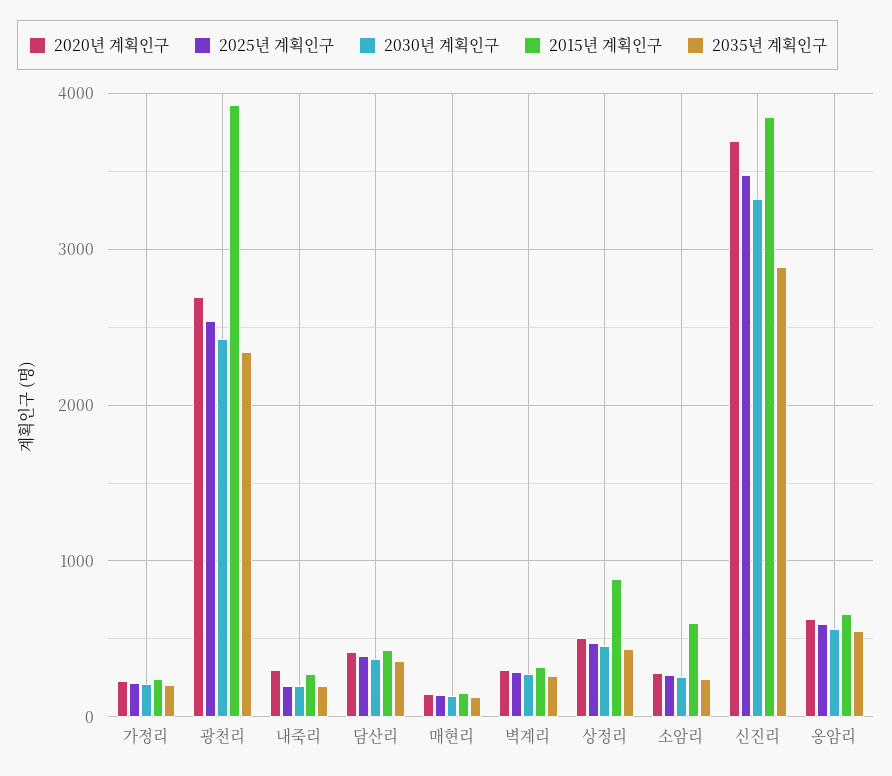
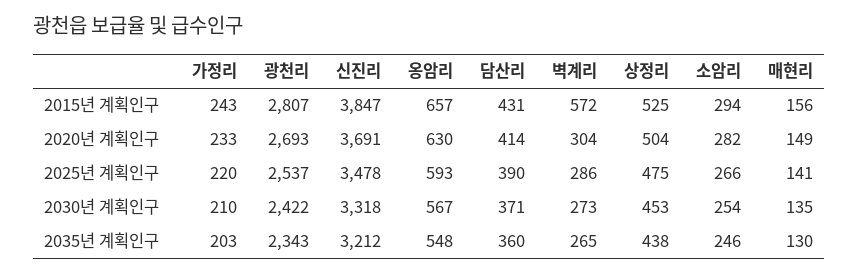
2015년 계획인구, 광천리: 3900 -> 2807
2020년 계획인구, 내죽리: 300 -> none
2025년 계획인구, 내죽리: 200 -> none
2030년 계획인구, 내죽리: 200 -> none
2015년 계획인구, 내죽리: 300 -> none
2035년 계획인구, 내죽리: 200 -> none
2015년 계획인구, 벽계리: 300 -> 572
2015년 계획인구, 상정리: 900 -> 525
2015년 계획인구, 소암리: 600 -> 294
2035년 계획인구, 신진리: 2900 -> 3212

